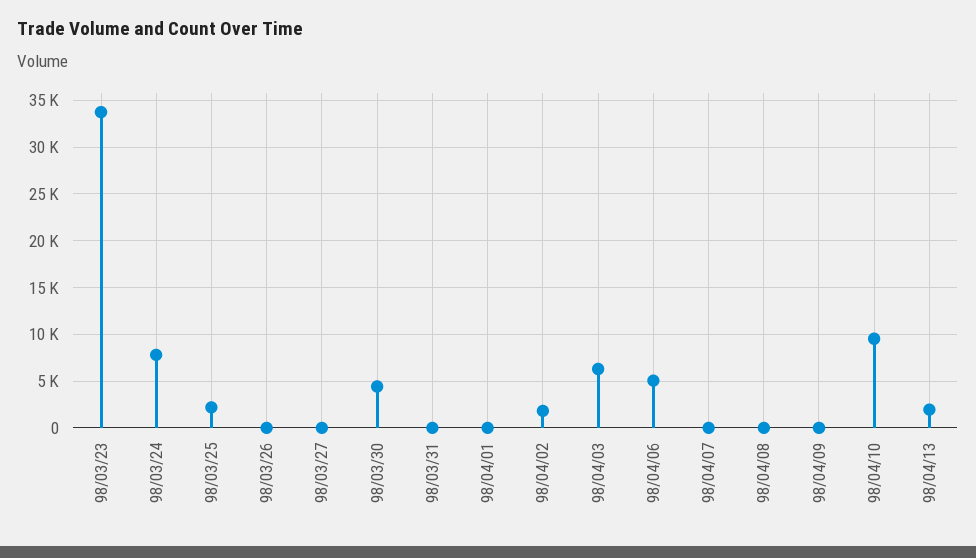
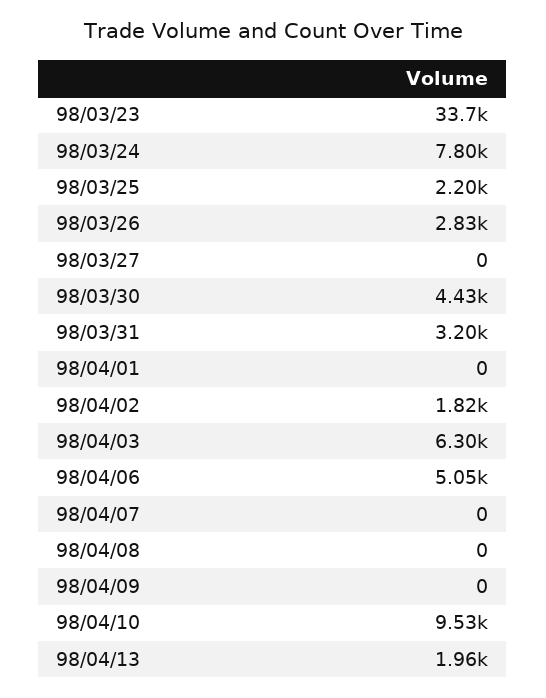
98/03/26: 0 -> 2830
98/03/31: 0 -> 3200

